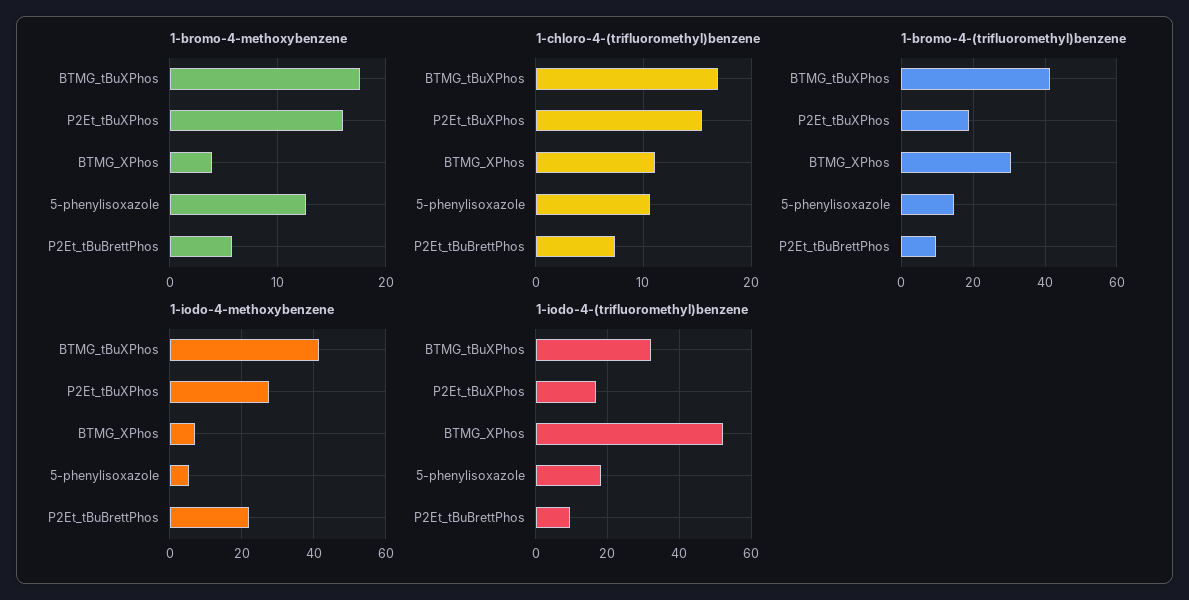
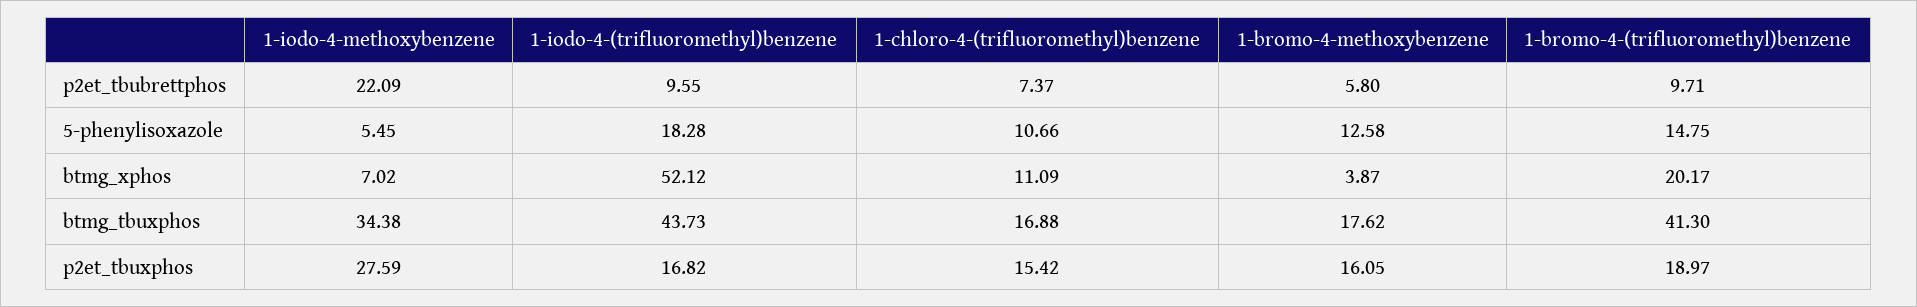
1-bromo-4-(trifluoromethyl)benzene, BTMG_XPhos: 30 -> 20.17
1-iodo-4-methoxybenzene, BTMG_tBuXPhos: 42 -> 34.38
1-iodo-4-(trifluoromethyl)benzene, BTMG_tBuXPhos: 32 -> 43.73

